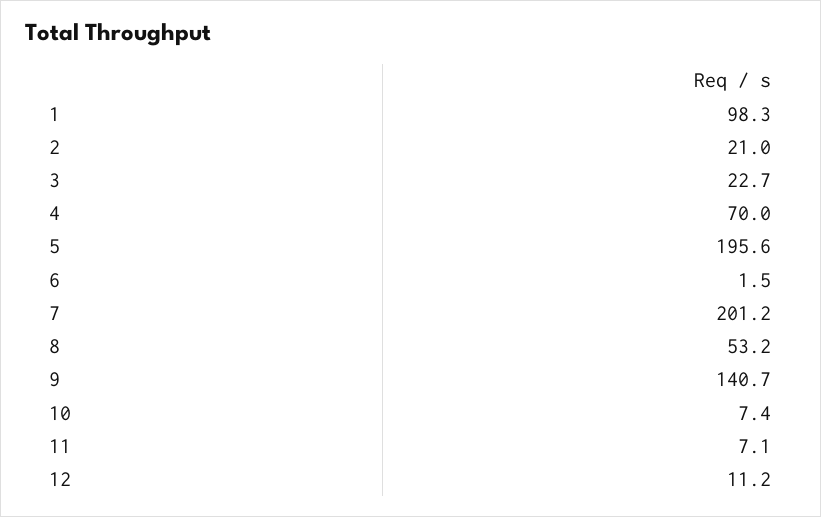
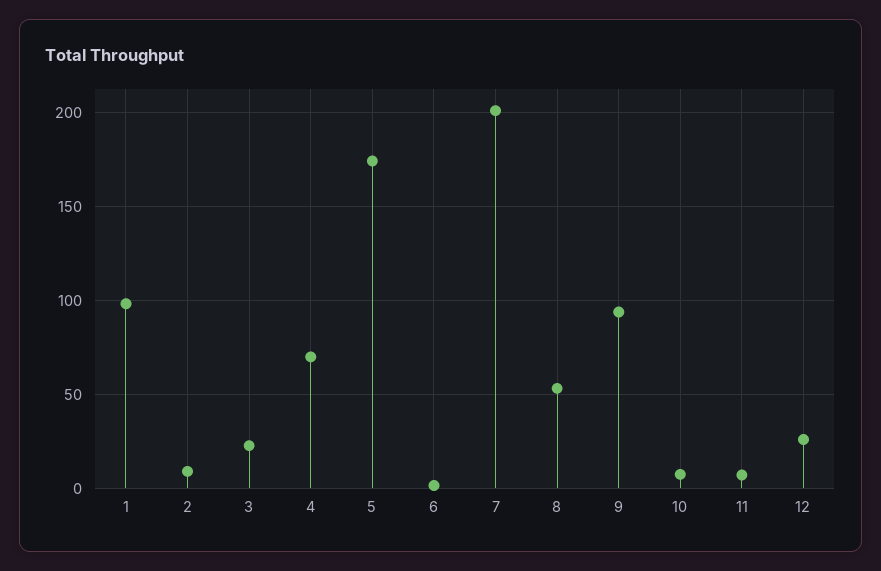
2: 21 -> 10
5: 195.6 -> 175
9: 140.7 -> 95
12: 11.2 -> 25

